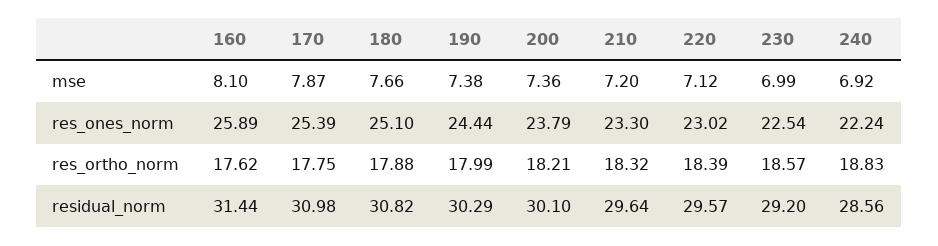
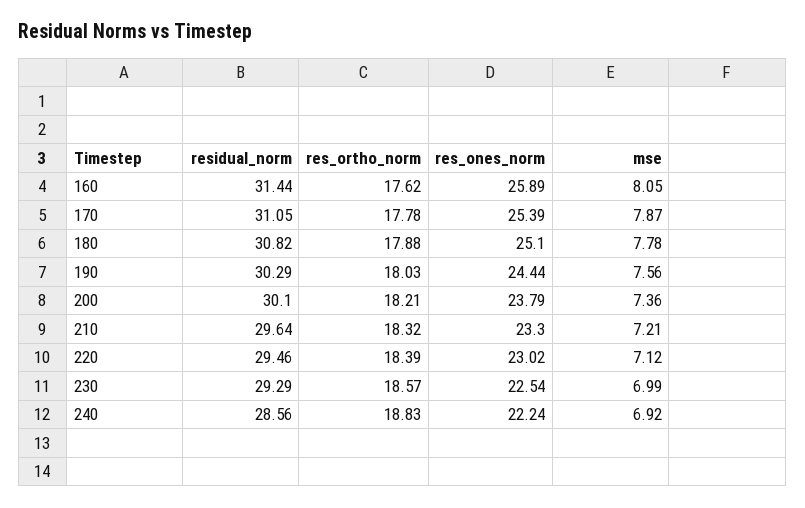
160, mse: 8.1 -> 8.05
180, mse: 7.66 -> 7.78
190, mse: 7.38 -> 7.56
210, mse: 7.2 -> 7.21
170, res_ortho_norm: 17.75 -> 17.78
190, res_ortho_norm: 17.99 -> 18.03
170, residual_norm: 30.98 -> 31.05
220, residual_norm: 29.57 -> 29.46
230, residual_norm: 29.2 -> 29.29

